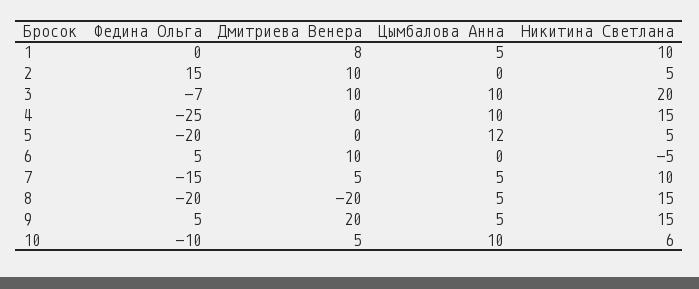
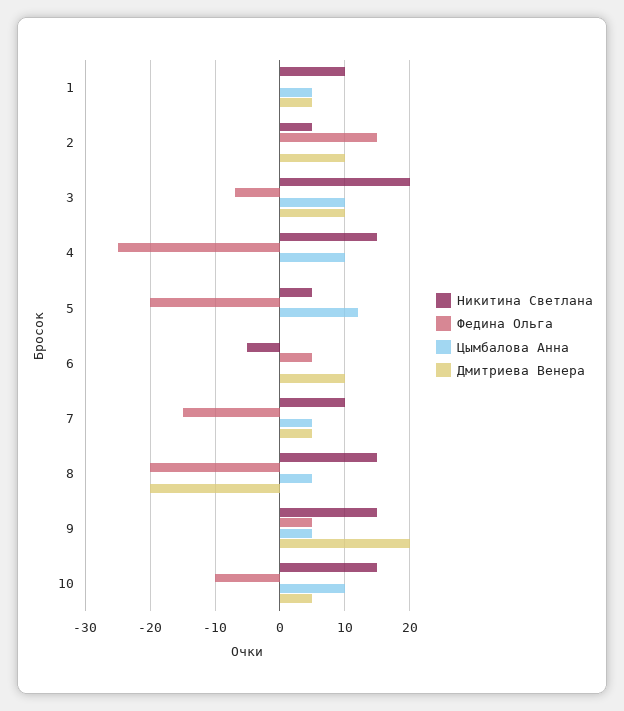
Дмитриева Венера, 1: 8 -> 5
Никитина Светлана, 10: 6 -> 15

